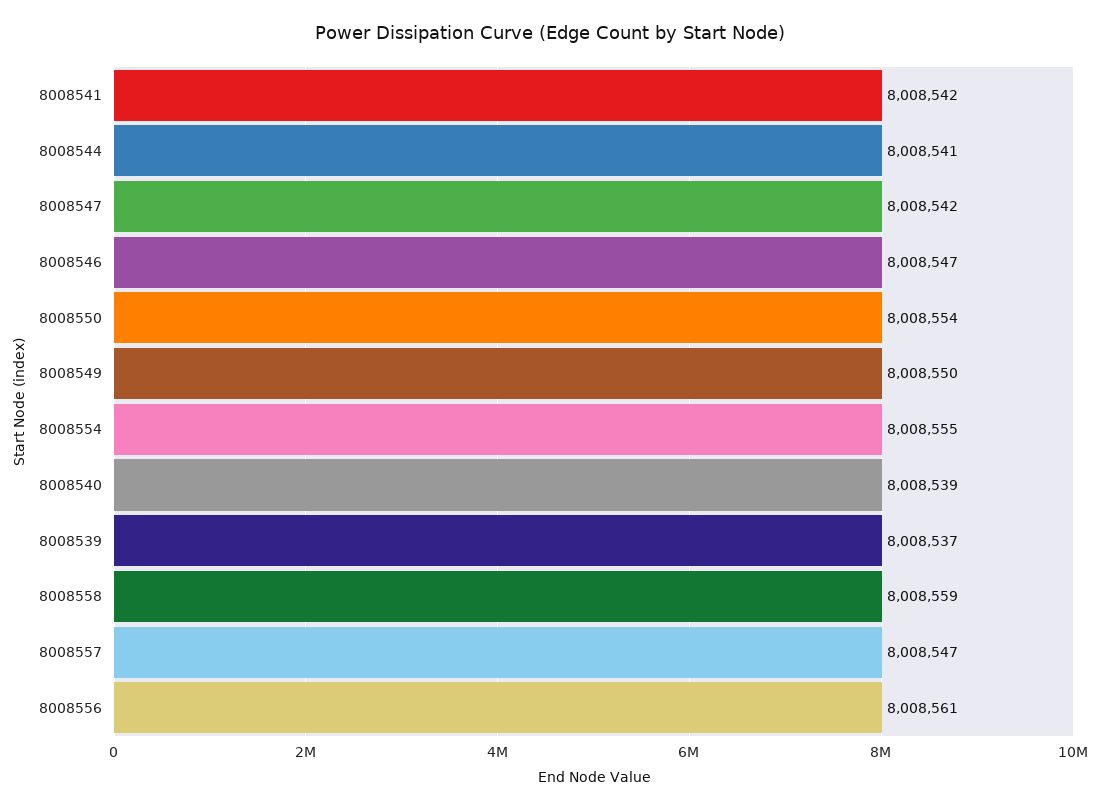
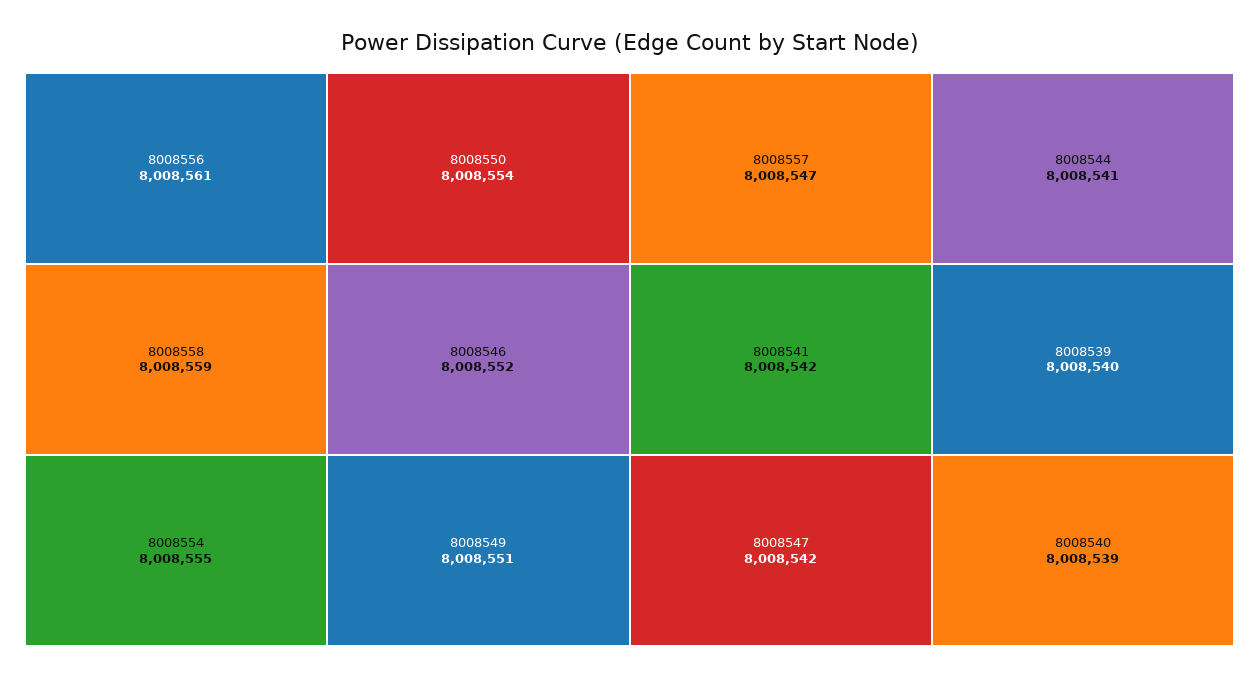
8008546: 8008547 -> 8008552
8008549: 8008550 -> 8008551
8008539: 8008537 -> 8008540

